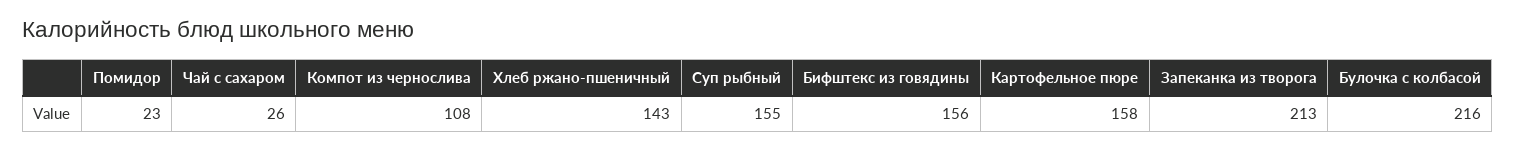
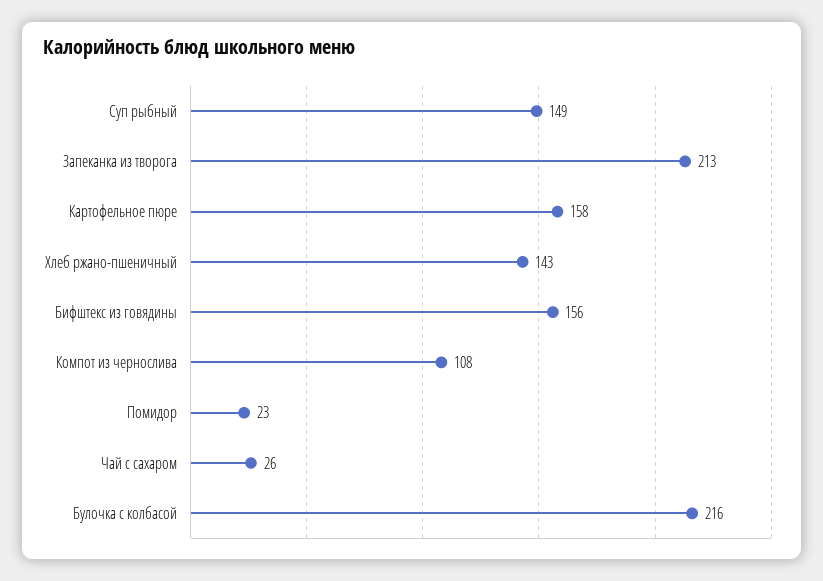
Суп рыбный: 155 -> 149

